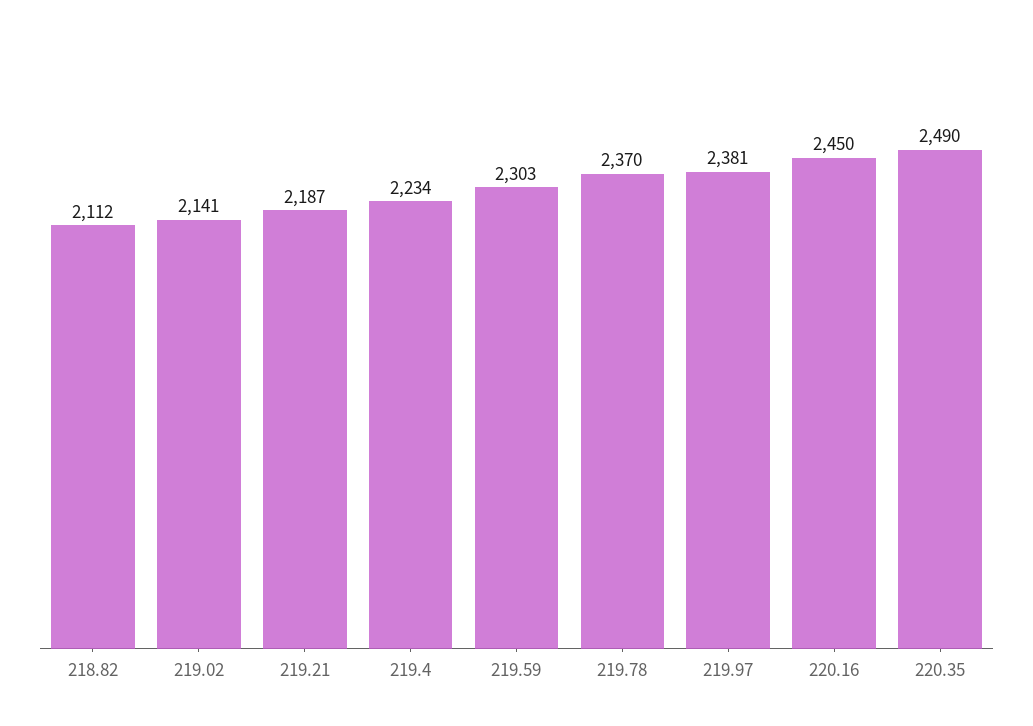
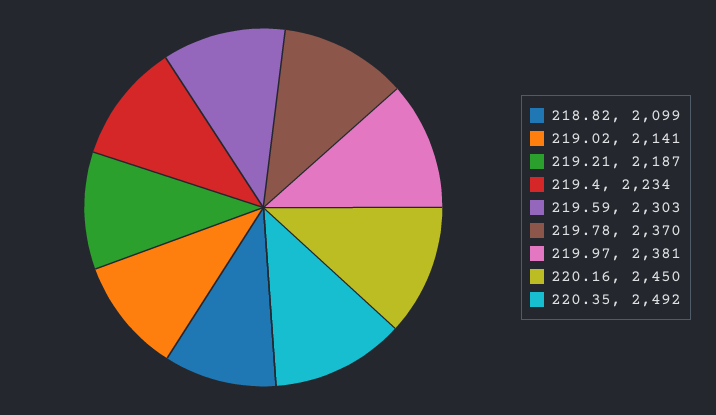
218.82: 2112 -> 2099
220.35: 2490 -> 2492

